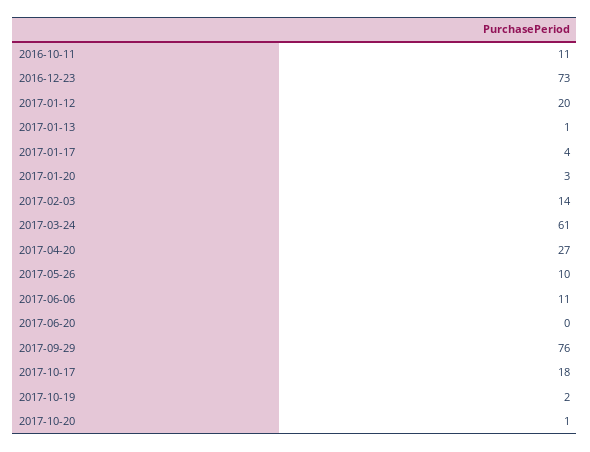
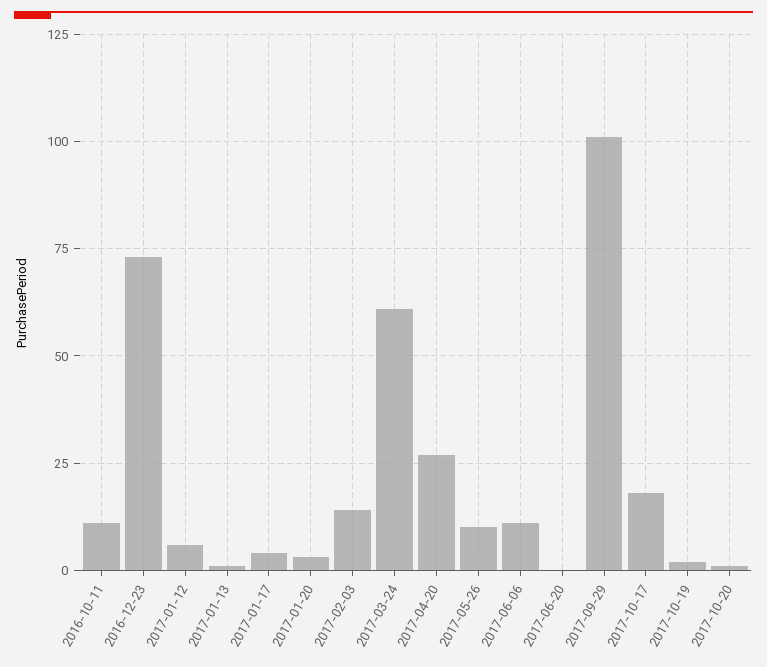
2017-01-12: 20 -> 5
2017-09-29: 76 -> 100

